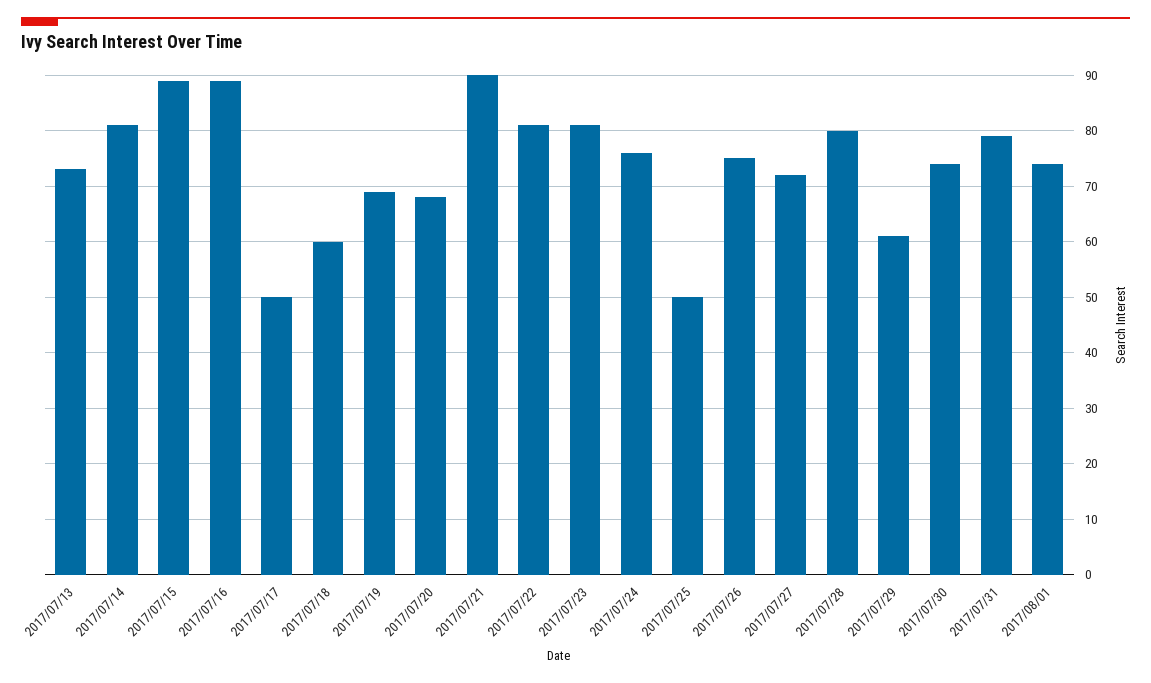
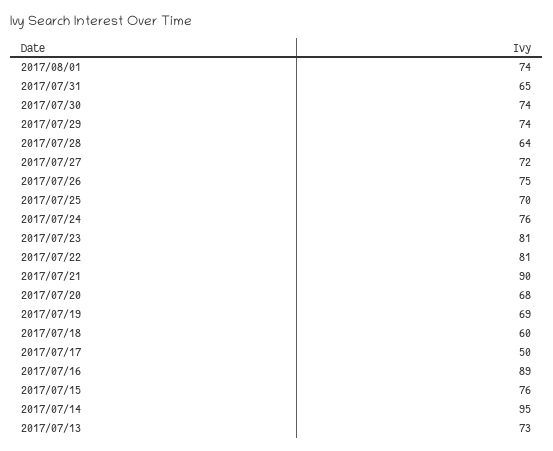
2017/07/14: 80 -> 95
2017/07/15: 90 -> 76
2017/07/25: 50 -> 70
2017/07/28: 80 -> 64
2017/07/29: 60 -> 74
2017/07/31: 80 -> 65

